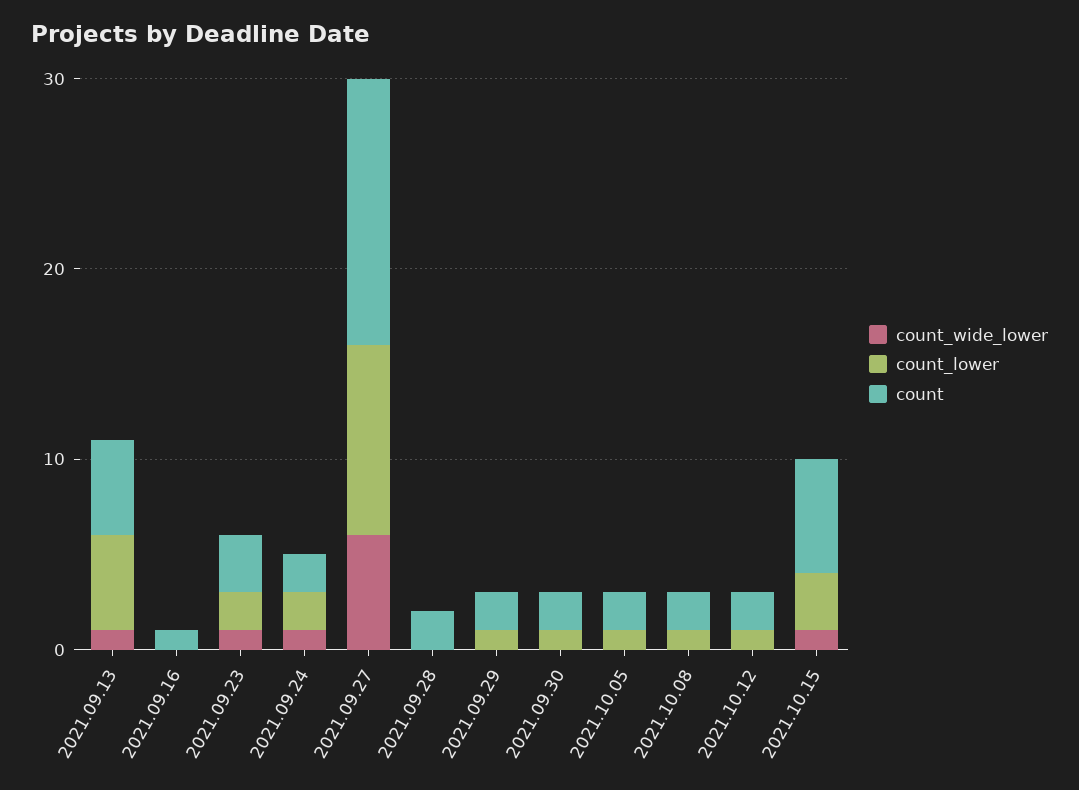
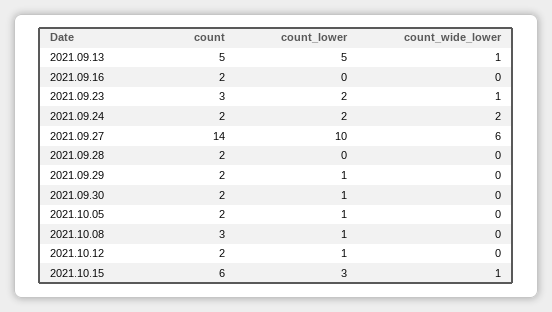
count, 2021.09.16: 1 -> 2
count_wide_lower, 2021.09.24: 1 -> 2
count, 2021.10.08: 2 -> 3

